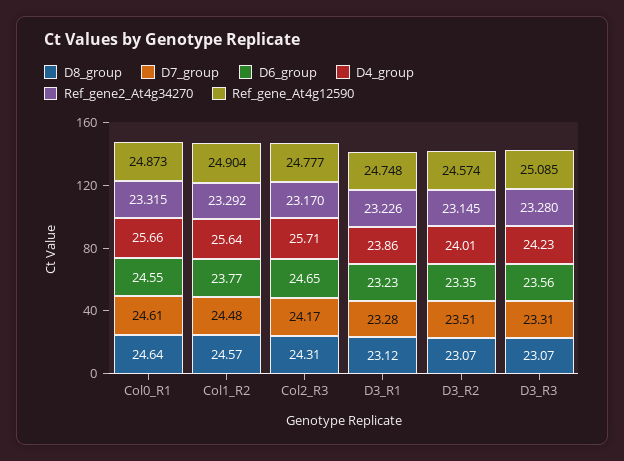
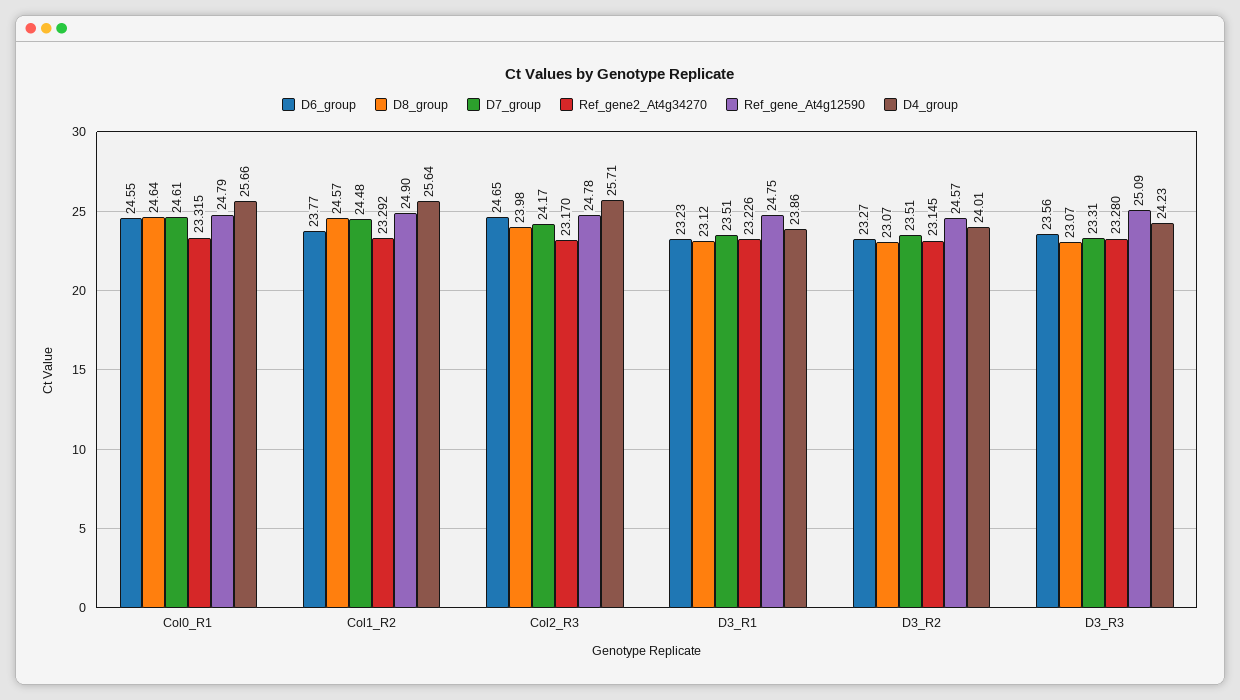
Ref_gene_At4g12590, Col0_R1: 24.873 -> 24.79
D8_group, Col2_R3: 24.31 -> 23.98
D7_group, D3_R1: 23.28 -> 23.51
D6_group, D3_R2: 23.35 -> 23.27

